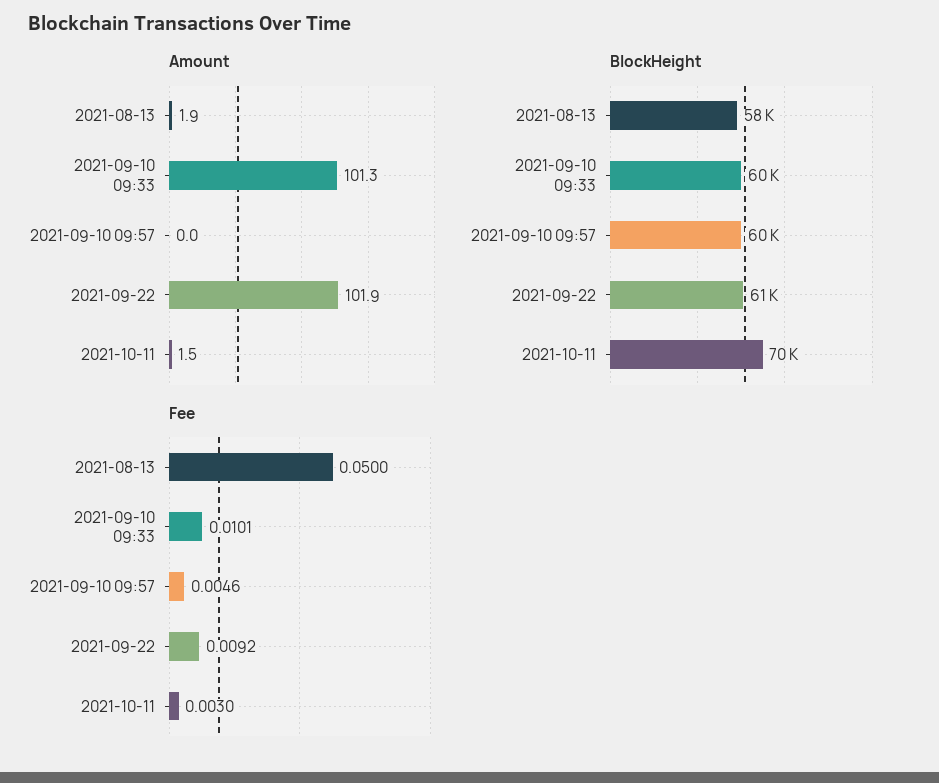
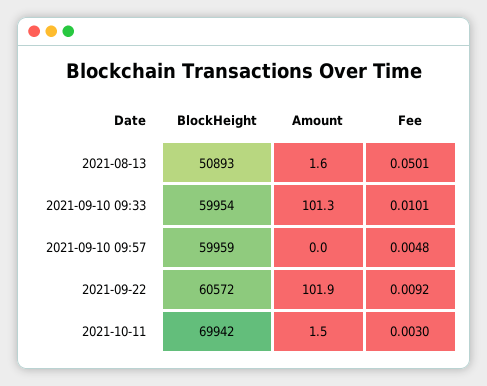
Amount, 2021-08-13: 1.9 -> 1.6
BlockHeight, 2021-08-13: 58000 -> 50893
Fee, 2021-08-13: 0.05 -> 0.0501
Fee, 2021-09-10 09:57: 0.0046 -> 0.0048

